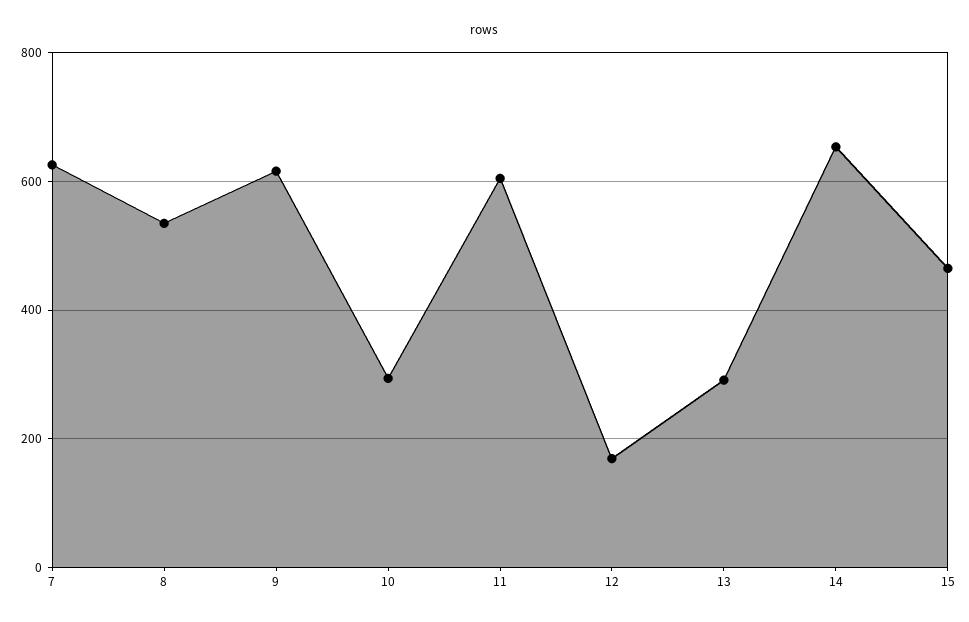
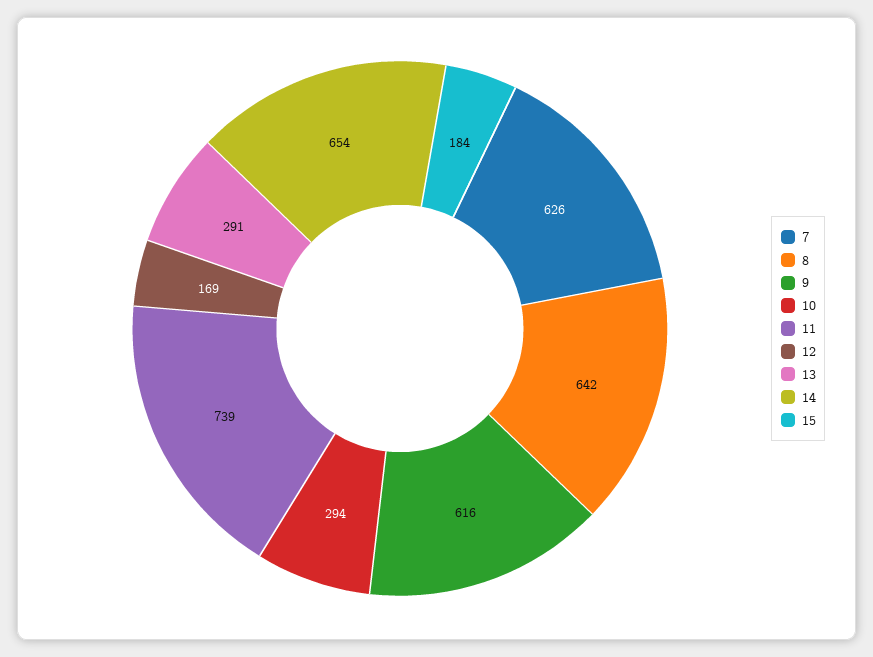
8: 540 -> 642
11: 600 -> 739
15: 460 -> 184

